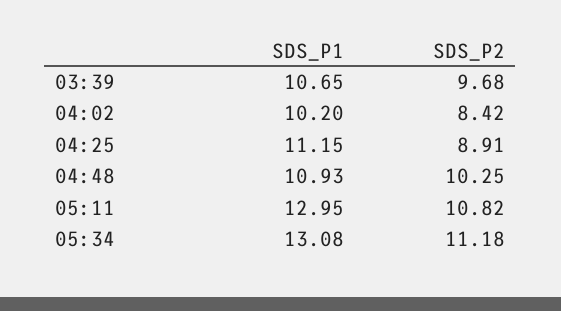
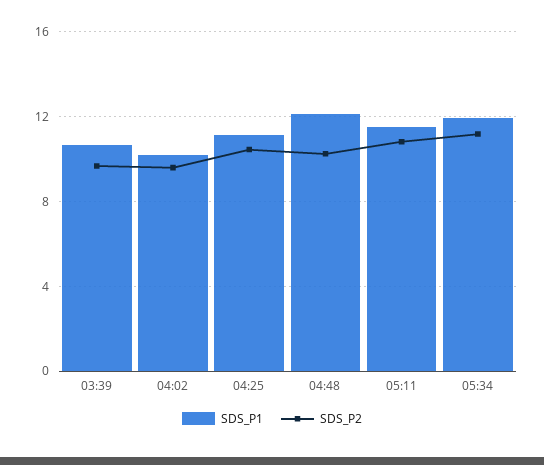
SDS_P2, 04:02: 8.42 -> 9.5
SDS_P2, 04:25: 8.91 -> 10.5
SDS_P1, 04:48: 10.93 -> 12
SDS_P1, 05:11: 12.95 -> 11.5
SDS_P1, 05:34: 13.08 -> 12

